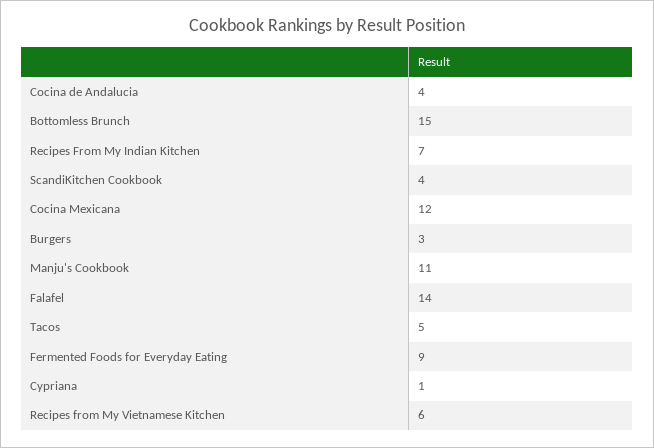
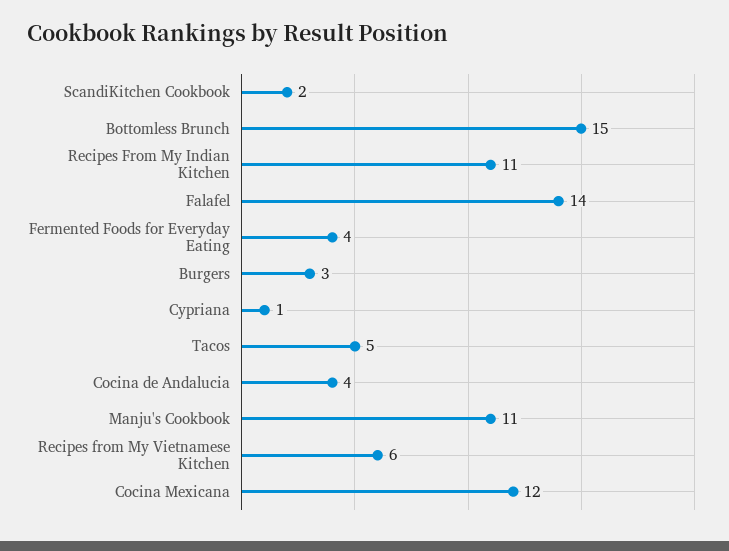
Recipes From My Indian Kitchen: 7 -> 11
ScandiKitchen Cookbook: 4 -> 2
Fermented Foods for Everyday Eating: 9 -> 4

